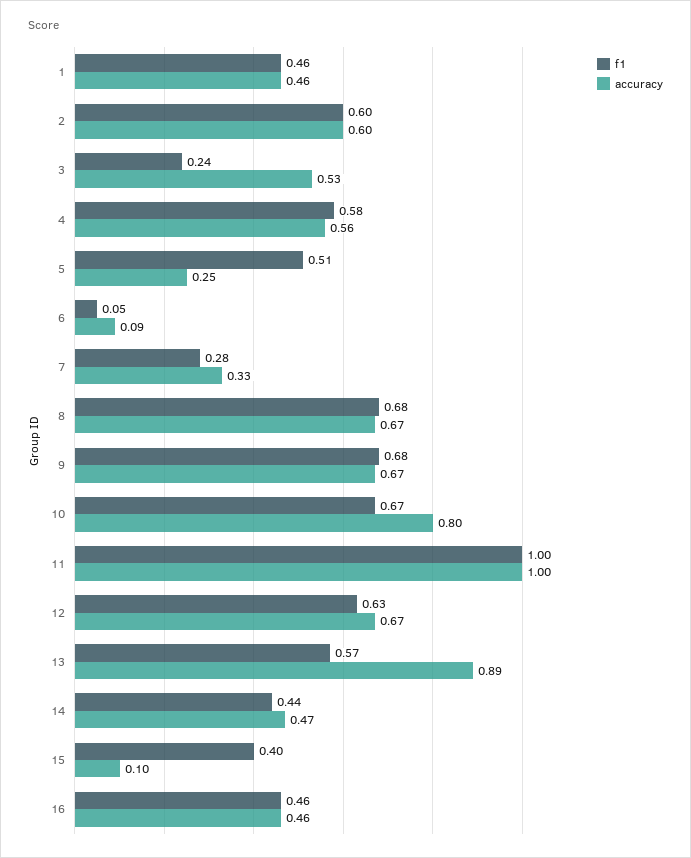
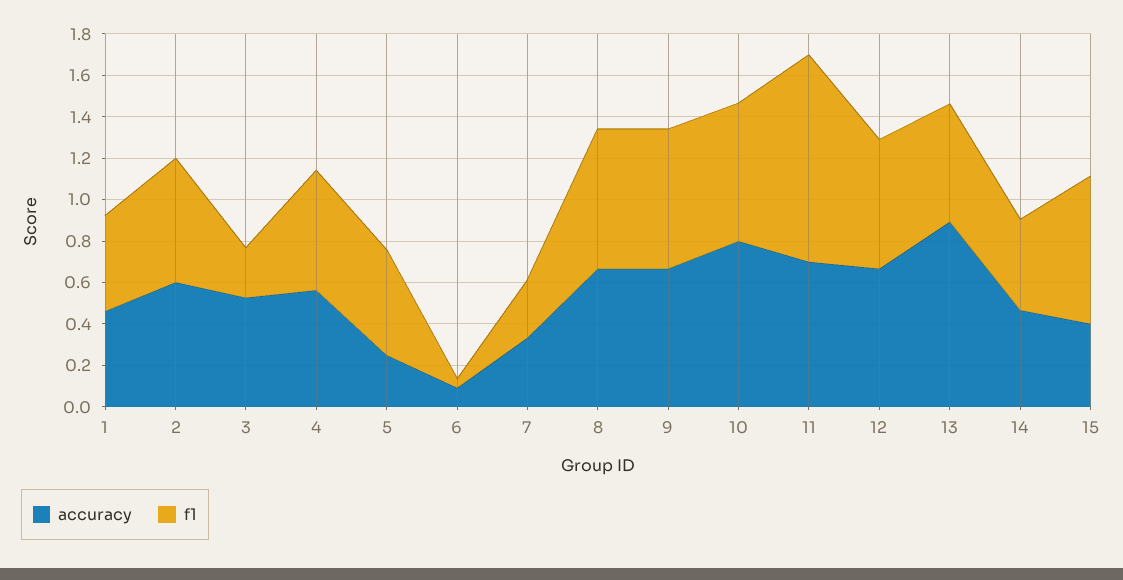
accuracy, 11: 1 -> 0.7
f1, 15: 0.4 -> 0.7
accuracy, 15: 0.1 -> 0.4
f1, 16: 0.46 -> none
accuracy, 16: 0.46 -> none

